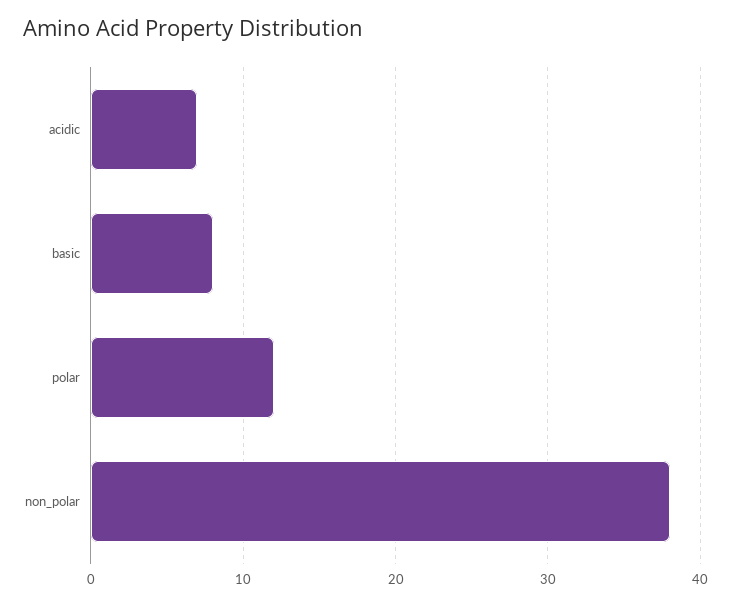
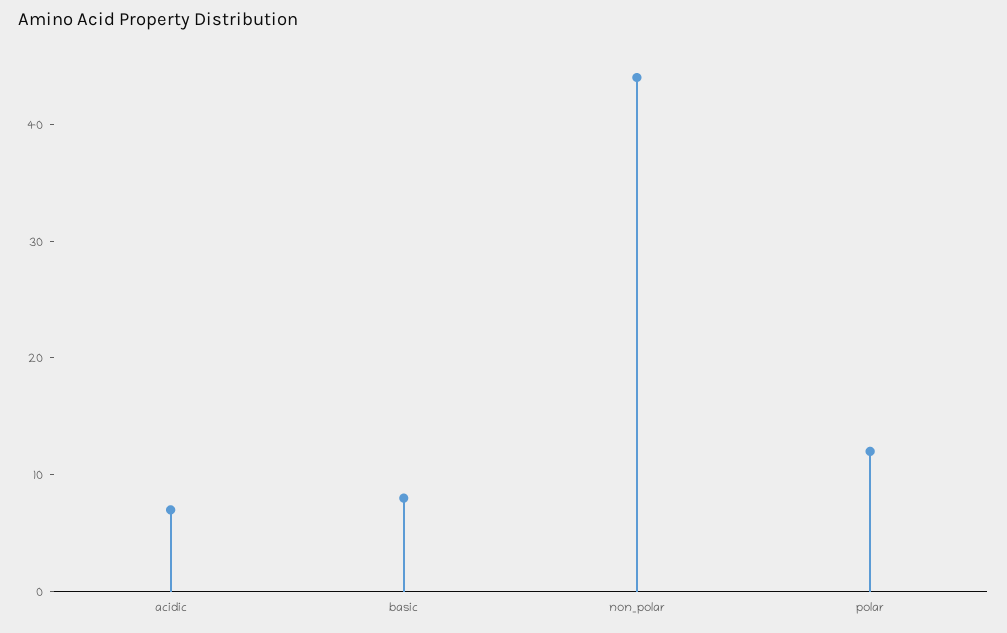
non_polar: 38 -> 44

